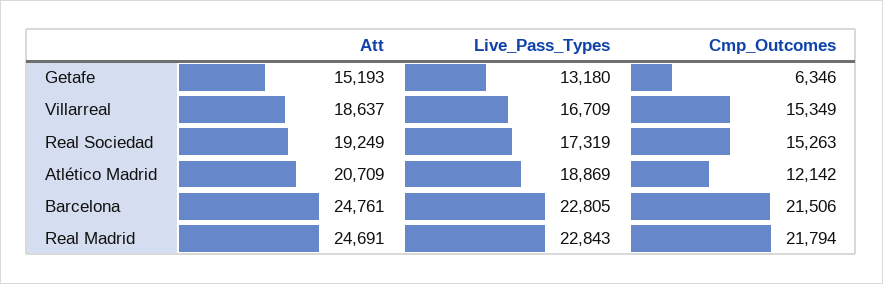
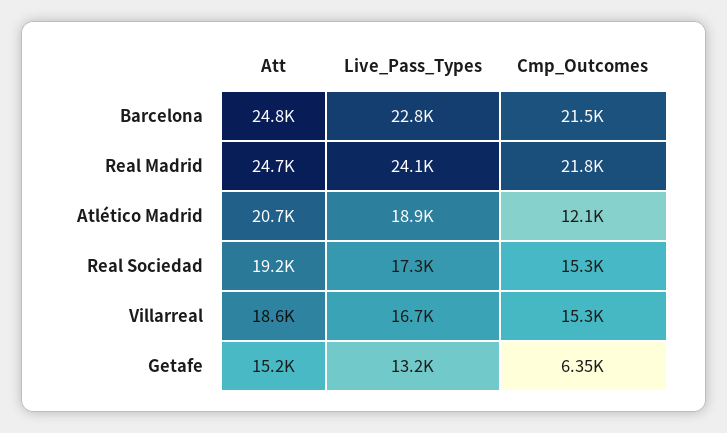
Live_Pass_Types, Real Madrid: 22843 -> 24100

